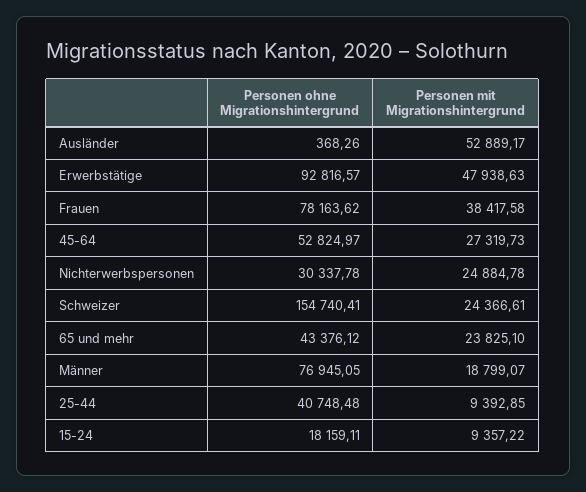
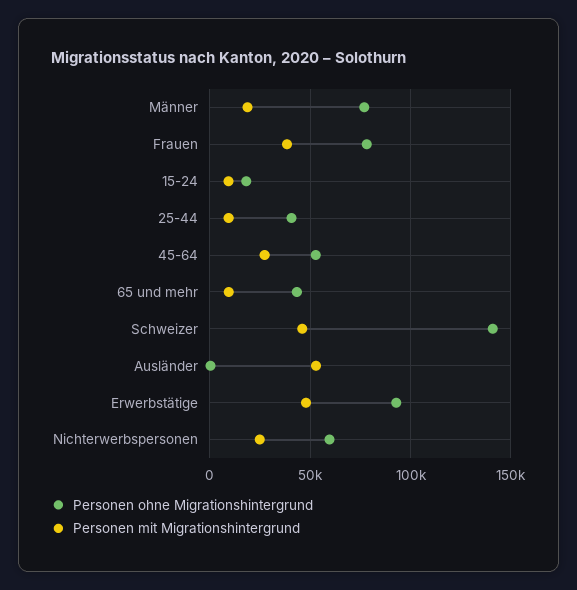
Personen ohne Migrationshintergrund, Nichterwerbspersonen: 30337.78 -> 60000
Personen ohne Migrationshintergrund, Schweizer: 154740.41 -> 140000
Personen mit Migrationshintergrund, Schweizer: 24366.61 -> 45000
Personen mit Migrationshintergrund, 65 und mehr: 23825.1 -> 10000

